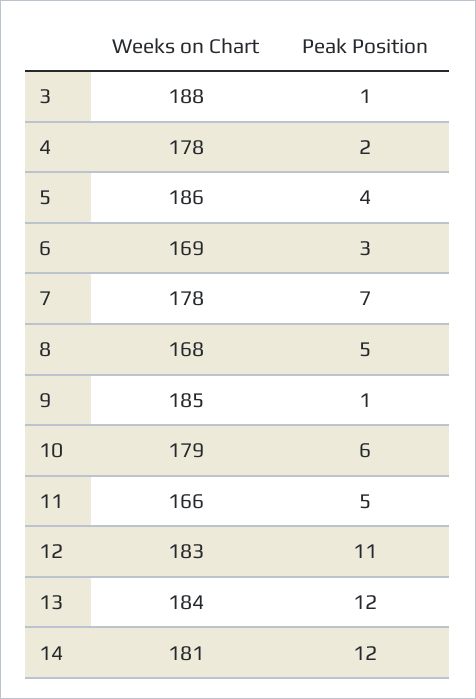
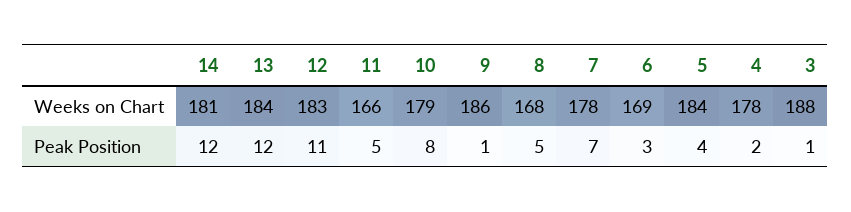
Weeks on Chart, 5: 186 -> 184
Weeks on Chart, 9: 185 -> 186
Peak Position, 10: 6 -> 8

